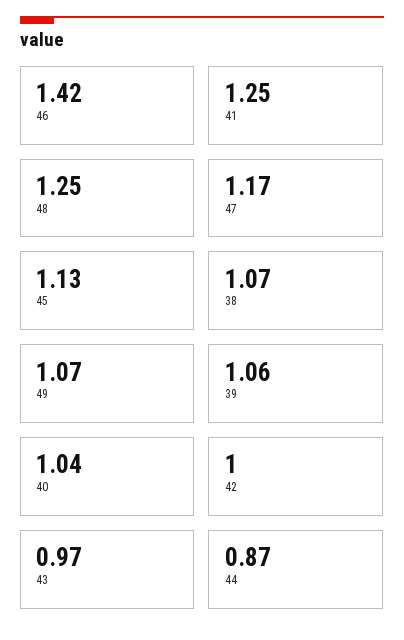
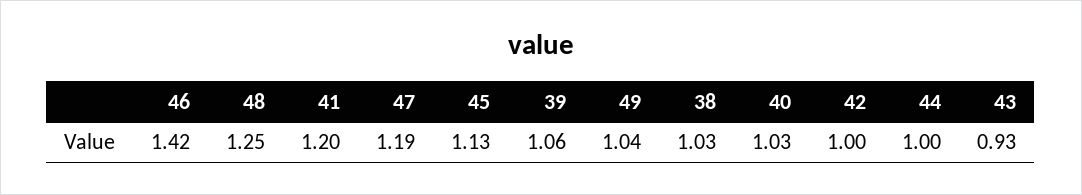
41: 1.25 -> 1.2
47: 1.17 -> 1.19
38: 1.07 -> 1.03
49: 1.07 -> 1.04
40: 1.04 -> 1.03
43: 0.97 -> 0.93
44: 0.87 -> 1

